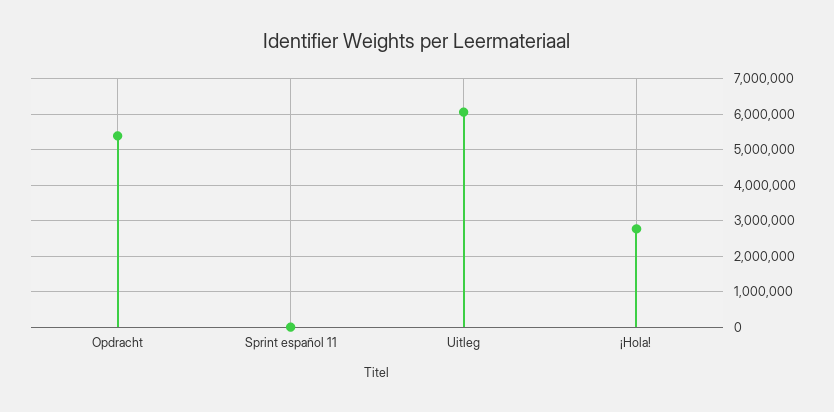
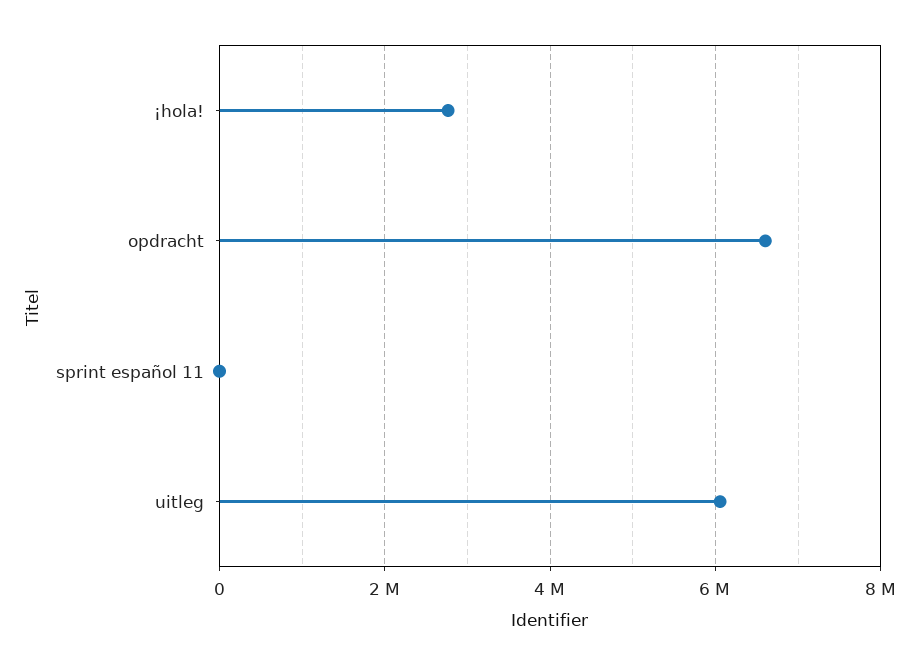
Opdracht: 5400000 -> 6600000

